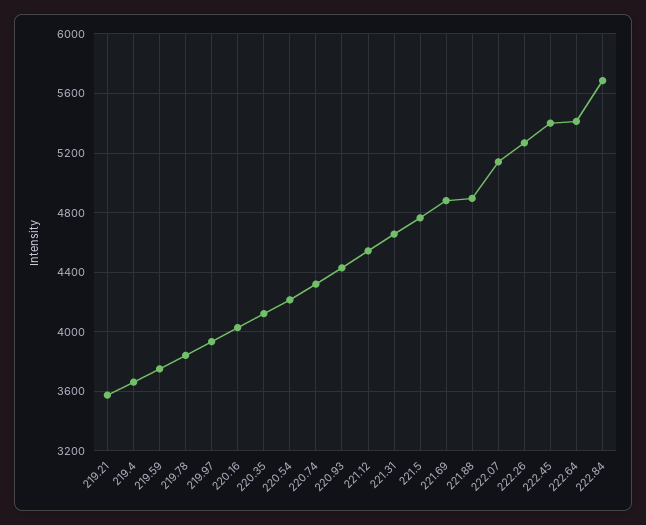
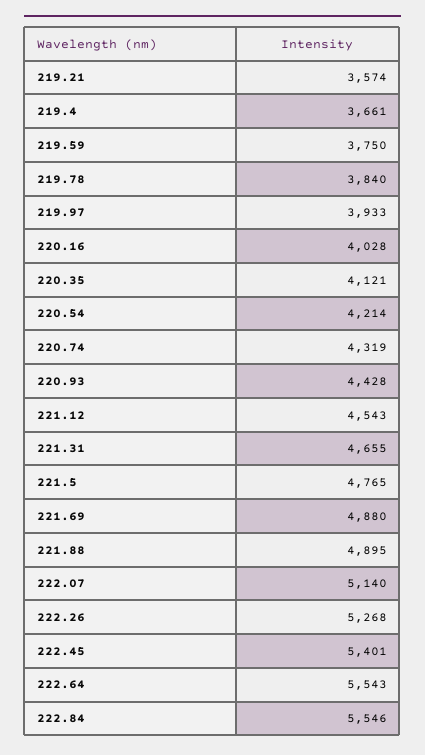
222.64: 5400 -> 5543
222.84: 5700 -> 5546

